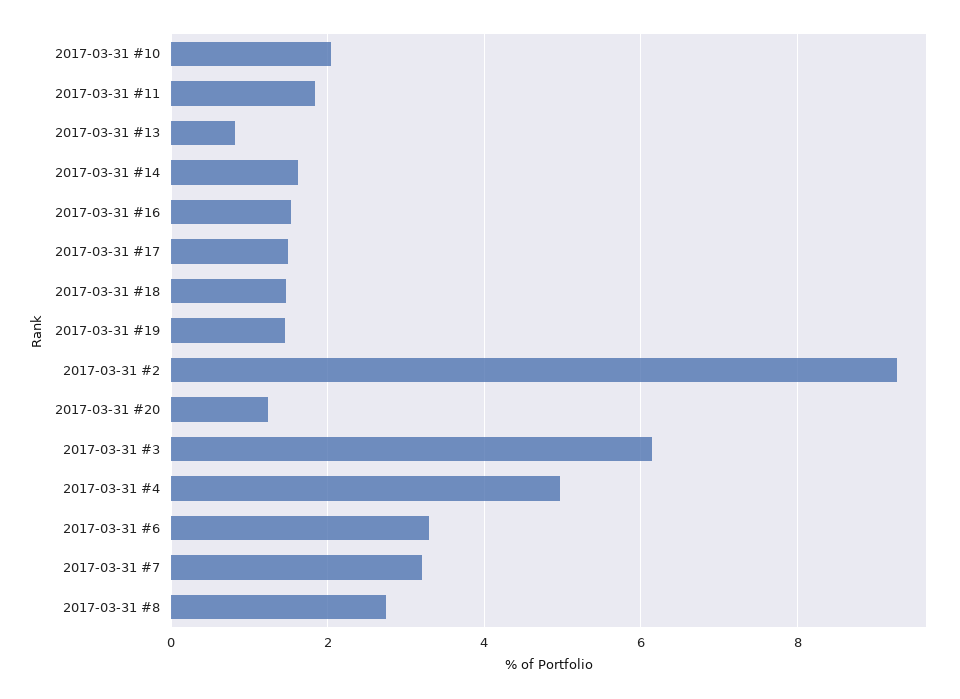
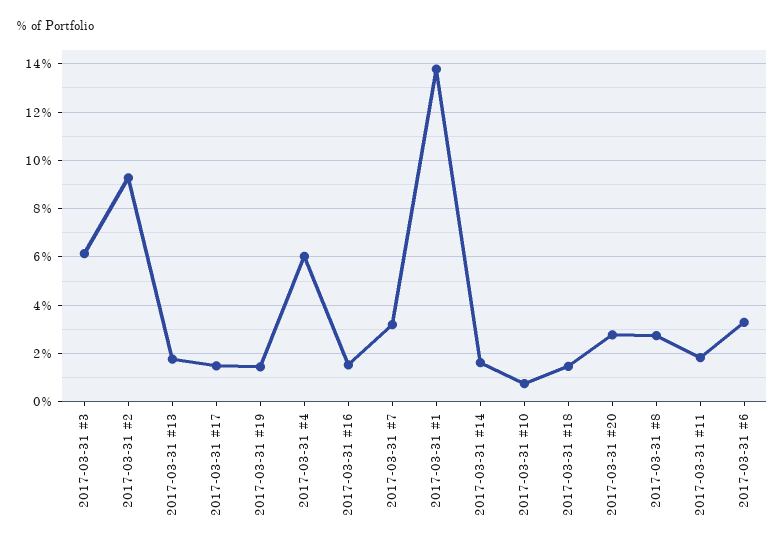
2017-03-31 #10: 2 -> 0.75
2017-03-31 #13: 0.8 -> 1.75
2017-03-31 #20: 1.2 -> 2.75
2017-03-31 #4: 5 -> 6
2017-03-31 #1: none -> 13.75

